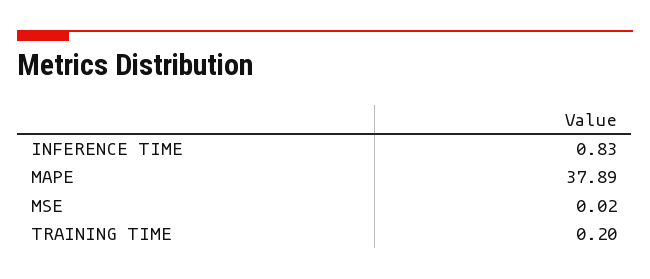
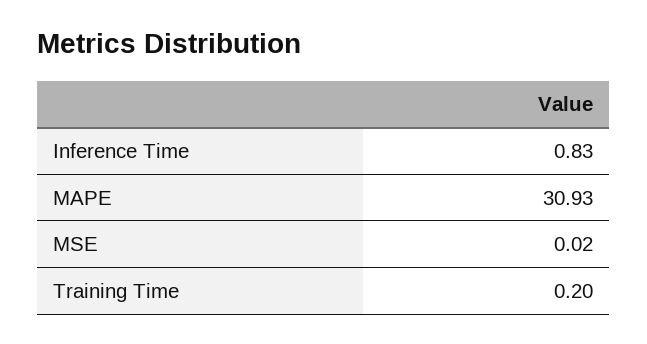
MAPE: 37.89 -> 30.93

